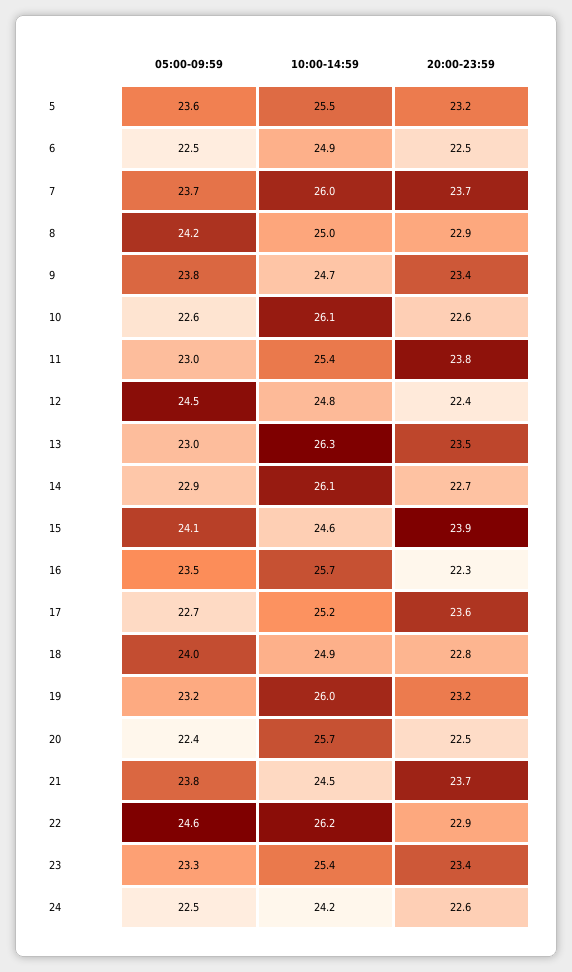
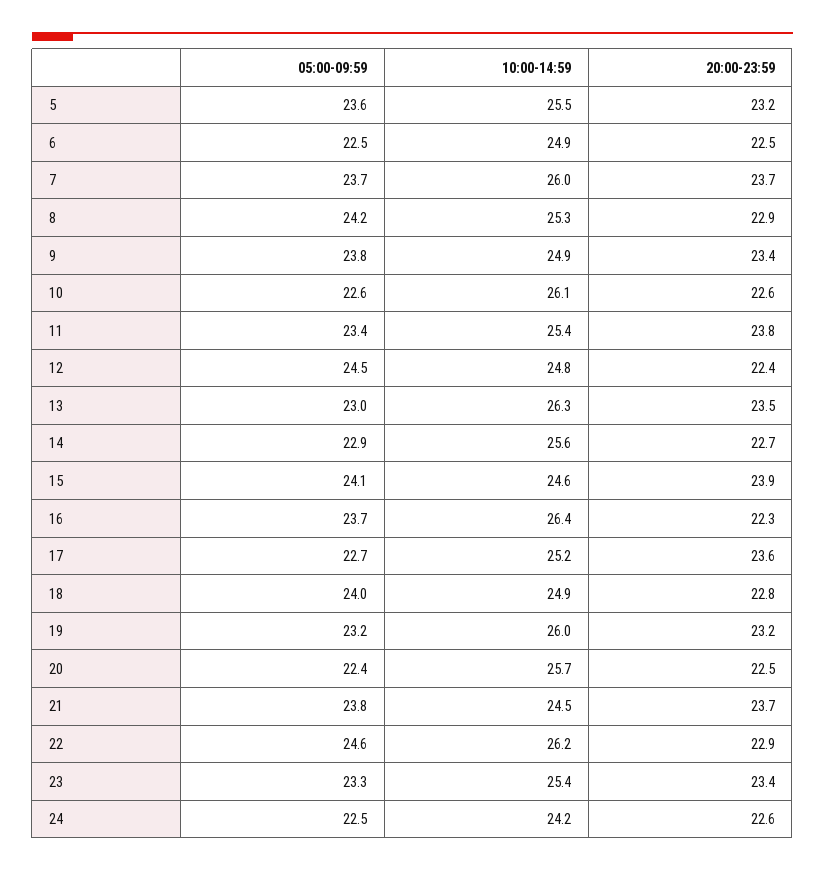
10:00-14:59, 8: 25 -> 25.3
10:00-14:59, 9: 24.7 -> 24.9
05:00-09:59, 11: 23 -> 23.4
10:00-14:59, 14: 26.1 -> 25.6
05:00-09:59, 16: 23.5 -> 23.7
10:00-14:59, 16: 25.7 -> 26.4

